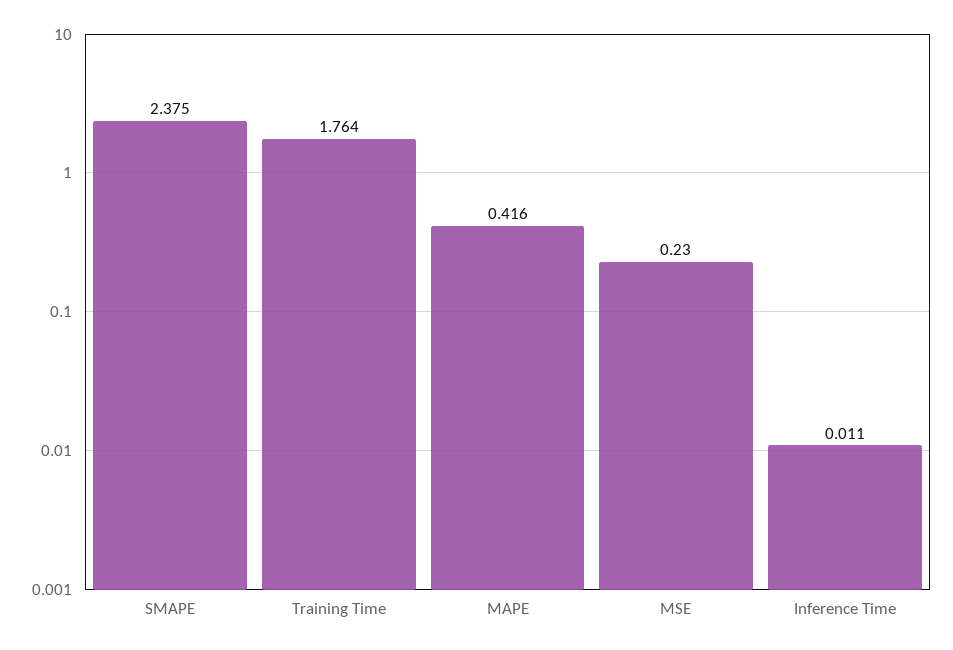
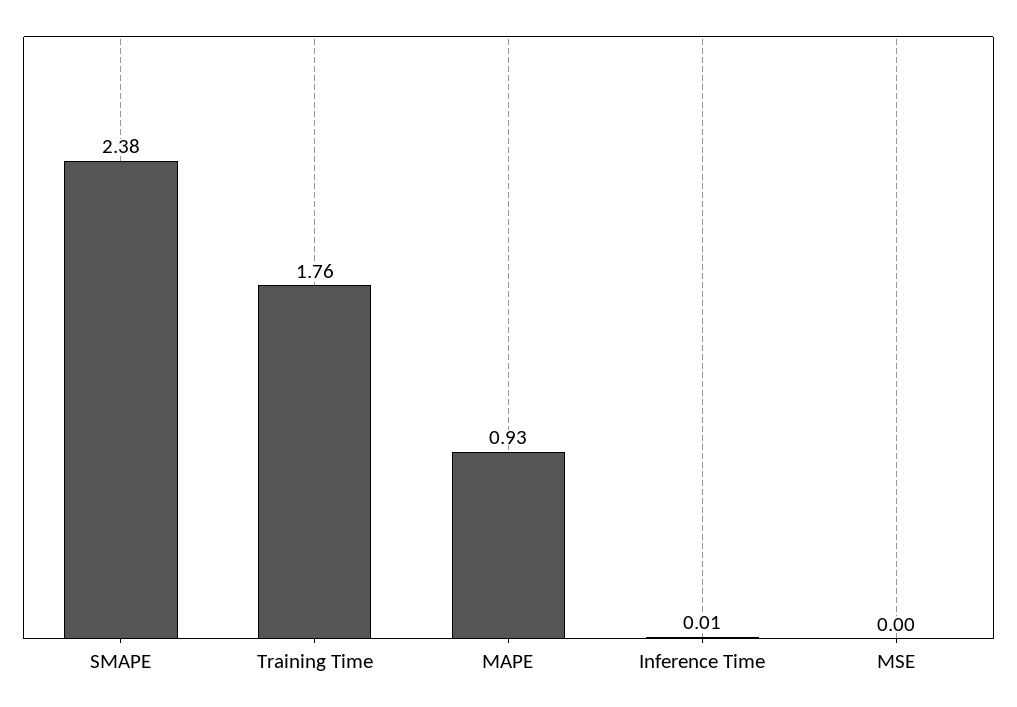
MAPE: 0.416 -> 0.93
MSE: 0.23 -> 0

